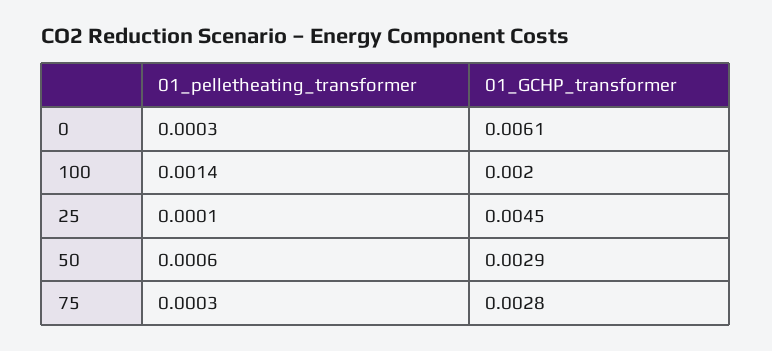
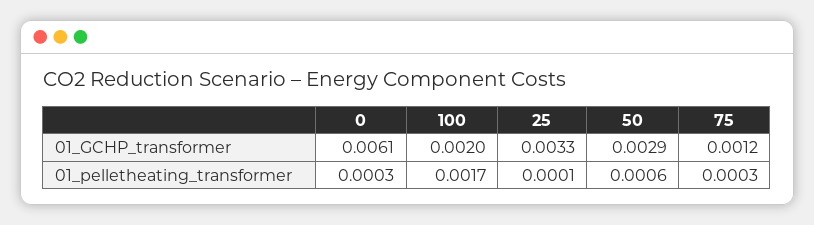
01_pelletheating_transformer, 100: 0.0014 -> 0.0017
01_GCHP_transformer, 25: 0.0045 -> 0.0033
01_GCHP_transformer, 75: 0.0028 -> 0.0012

